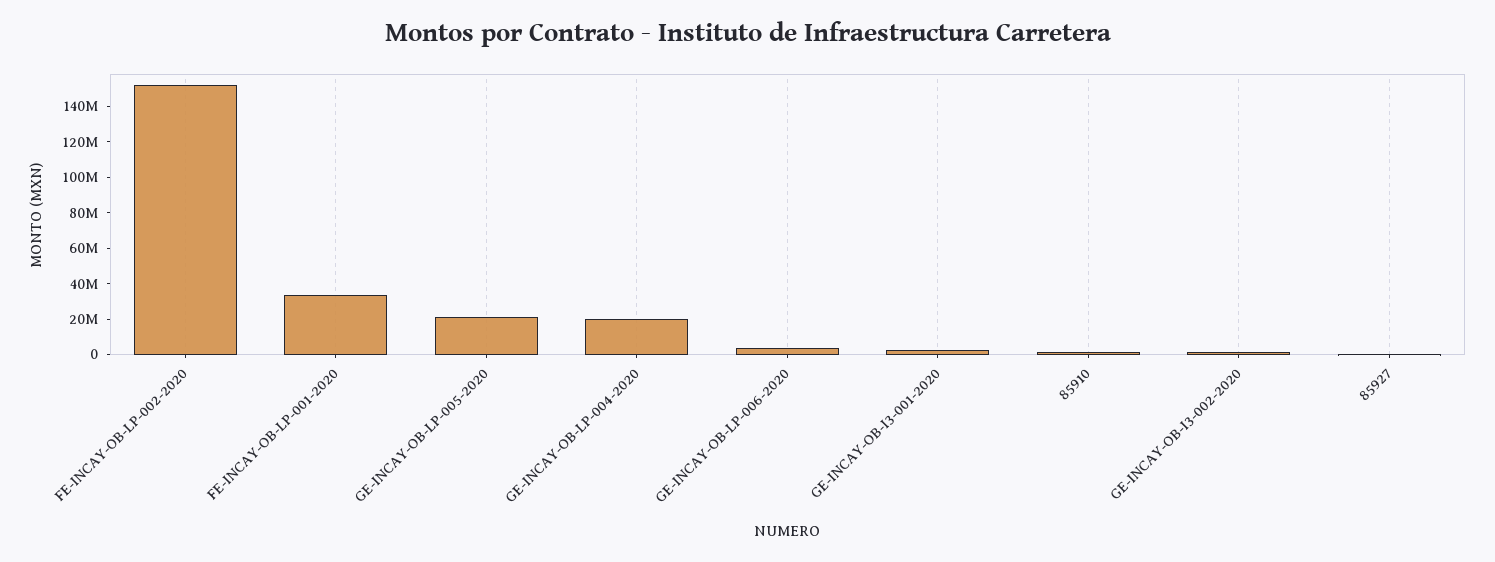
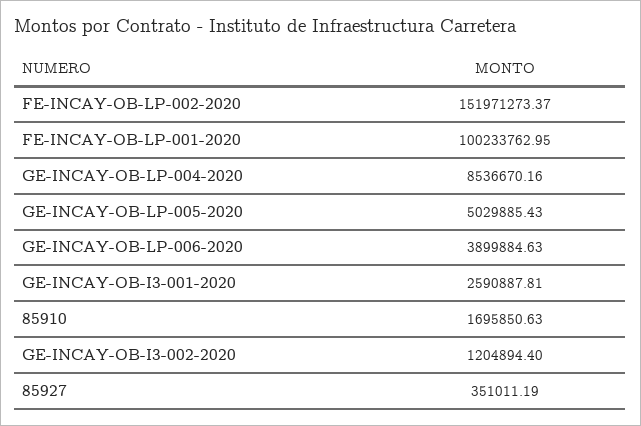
FE-INCAY-OB-LP-001-2020: 35000000 -> 100233762.95
GE-INCAY-OB-LP-005-2020: 20000000 -> 5029885.43
GE-INCAY-OB-LP-004-2020: 20000000 -> 8536670.16

